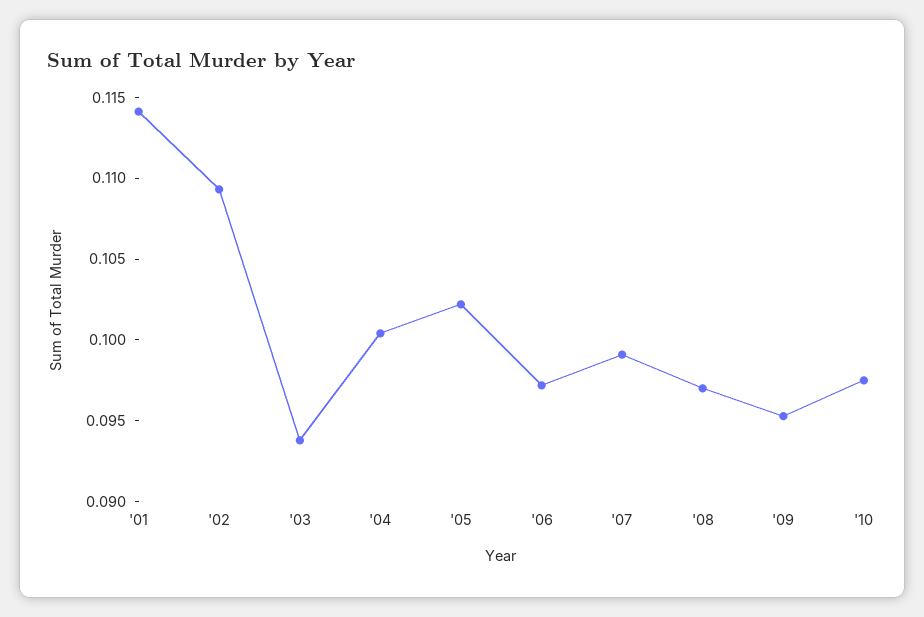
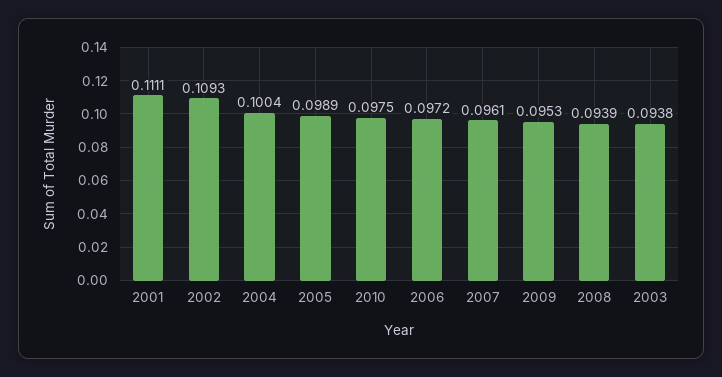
'01: 0.114 -> 0.1111
'05: 0.102 -> 0.0989
'07: 0.099 -> 0.0961
'08: 0.097 -> 0.0939

